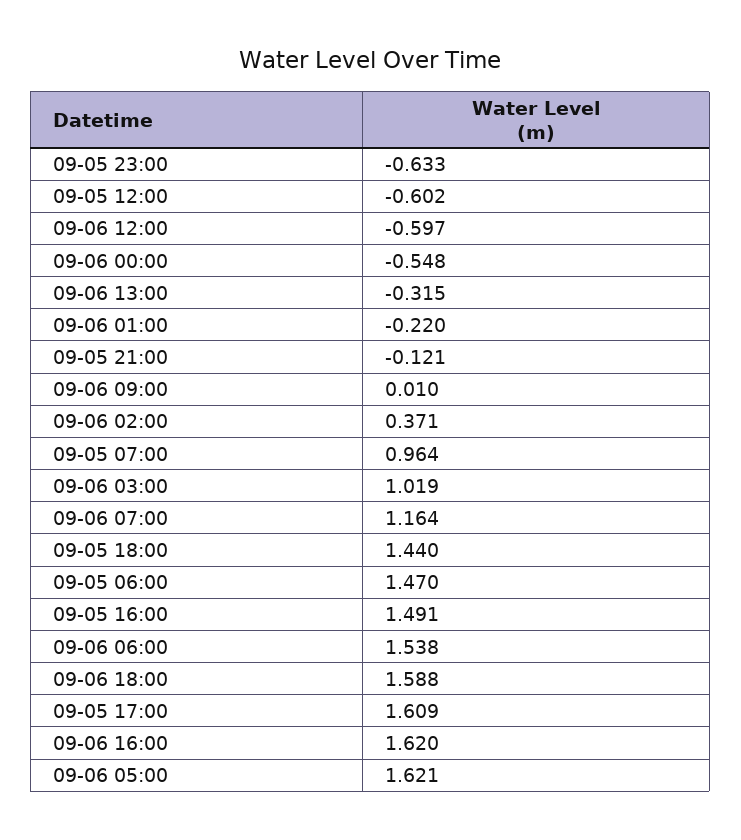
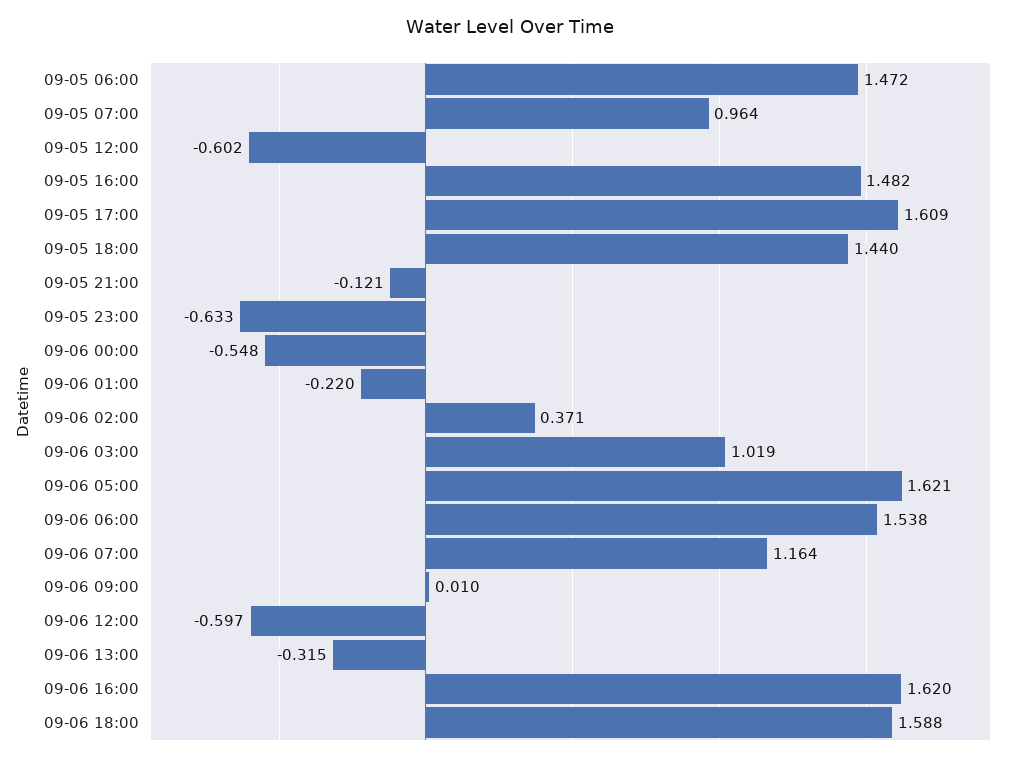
09-05 06:00: 1.47 -> 1.472
09-05 16:00: 1.491 -> 1.482

